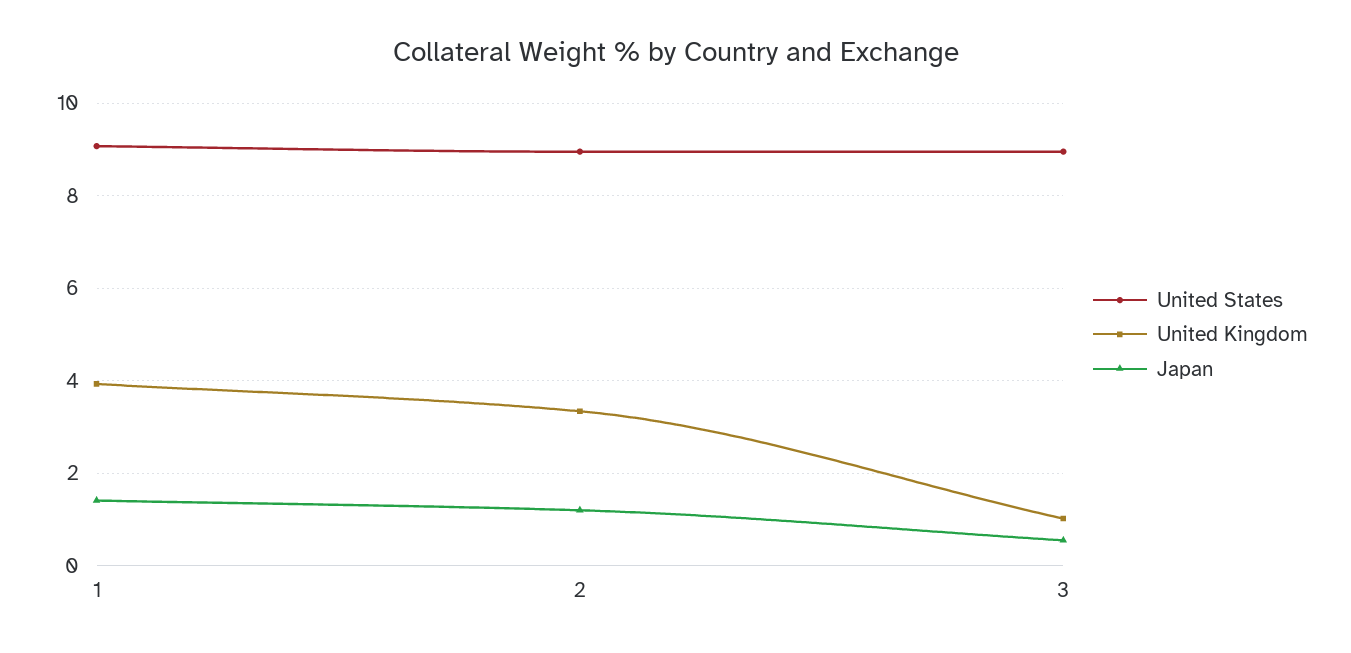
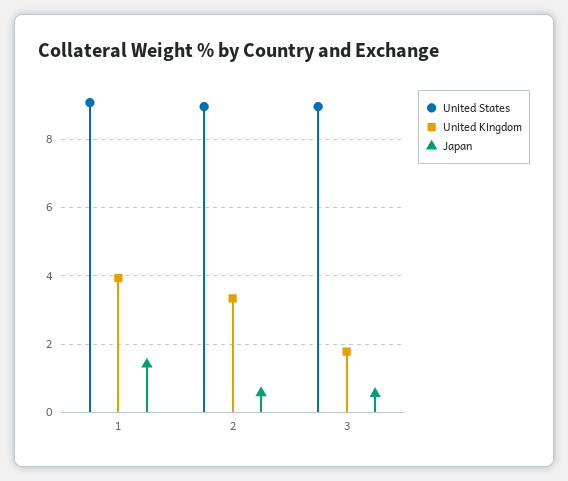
Japan, 2: 1.2 -> 0.6
United Kingdom, 3: 1 -> 1.8

